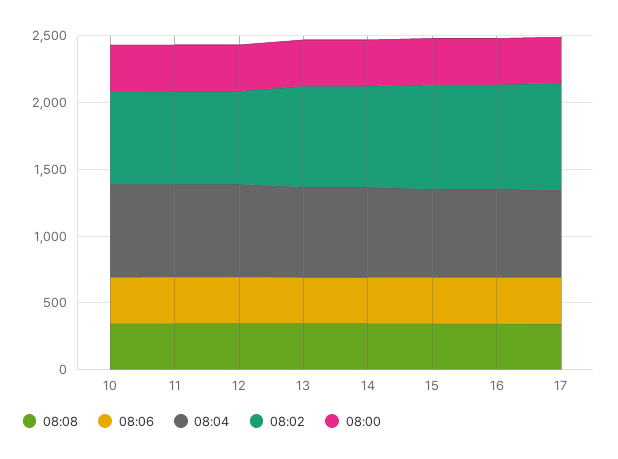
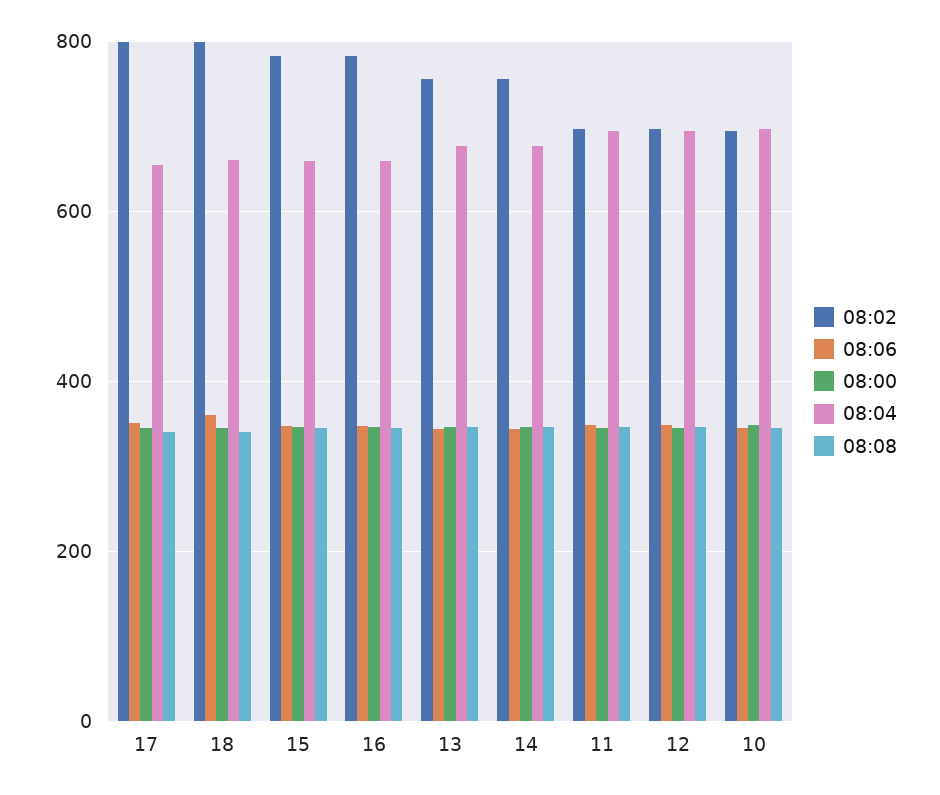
08:02, 18: none -> 800
08:06, 18: none -> 360
08:00, 18: none -> 340
08:04, 18: none -> 660
08:08, 18: none -> 340

